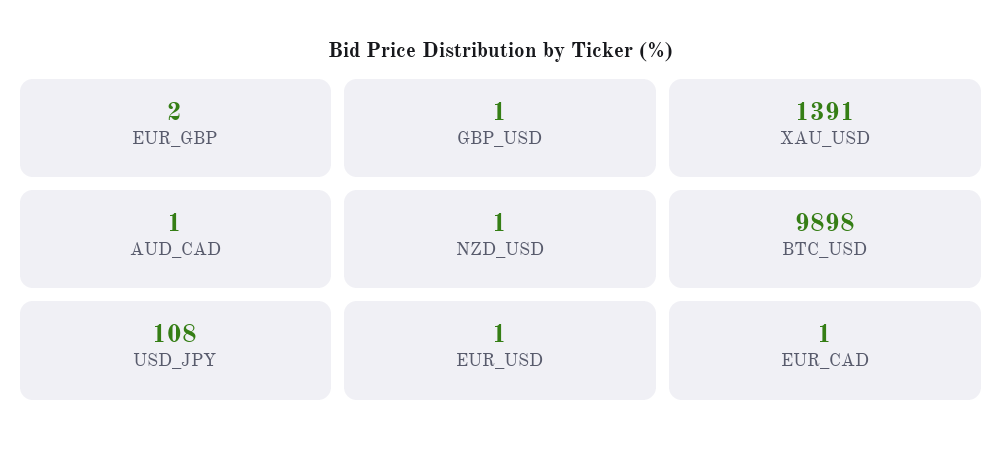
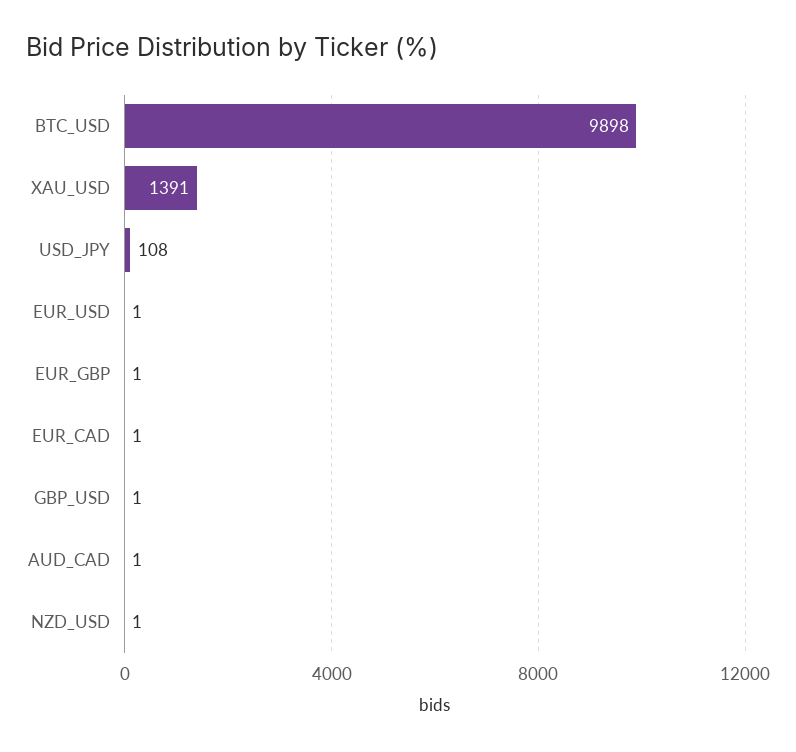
EUR_GBP: 2 -> 1

